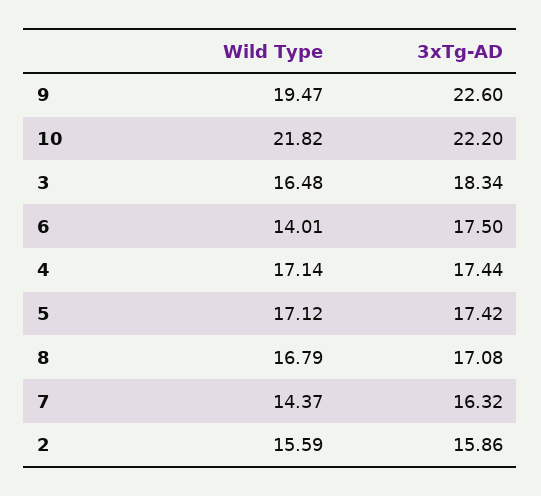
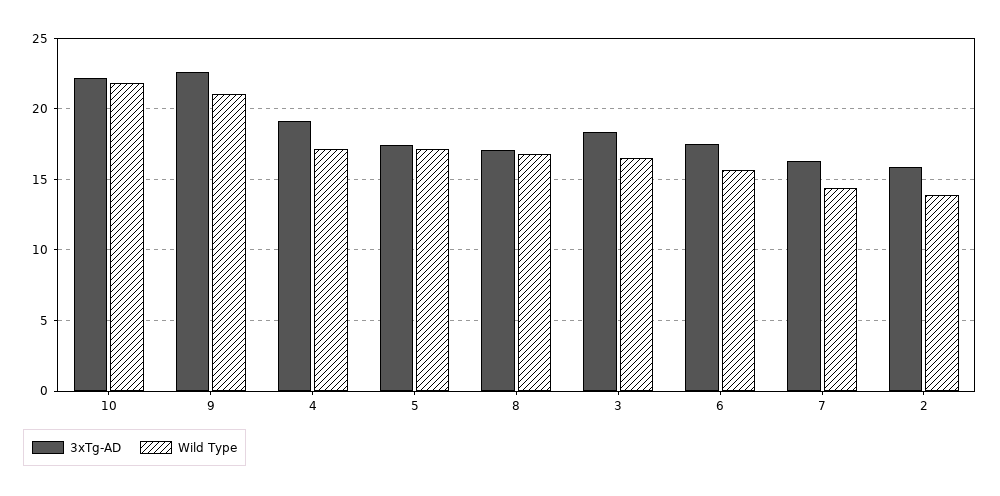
Wild Type, 9: 19.47 -> 21
Wild Type, 6: 14.01 -> 15.5
3xTg-AD, 4: 17.44 -> 19
Wild Type, 2: 15.59 -> 14

